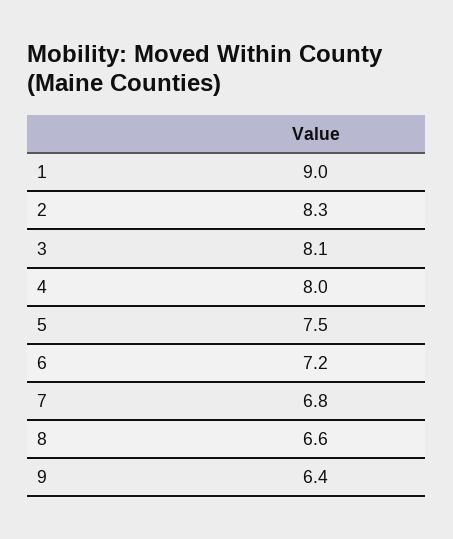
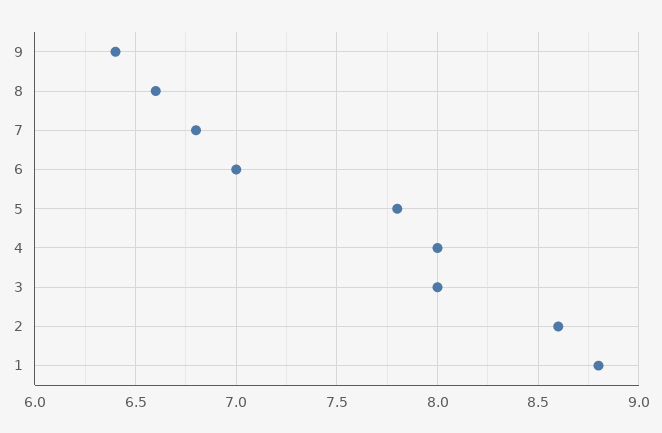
1: 9 -> 8.8
2: 8.3 -> 8.6
3: 8.1 -> 8
5: 7.5 -> 7.8
6: 7.2 -> 7

